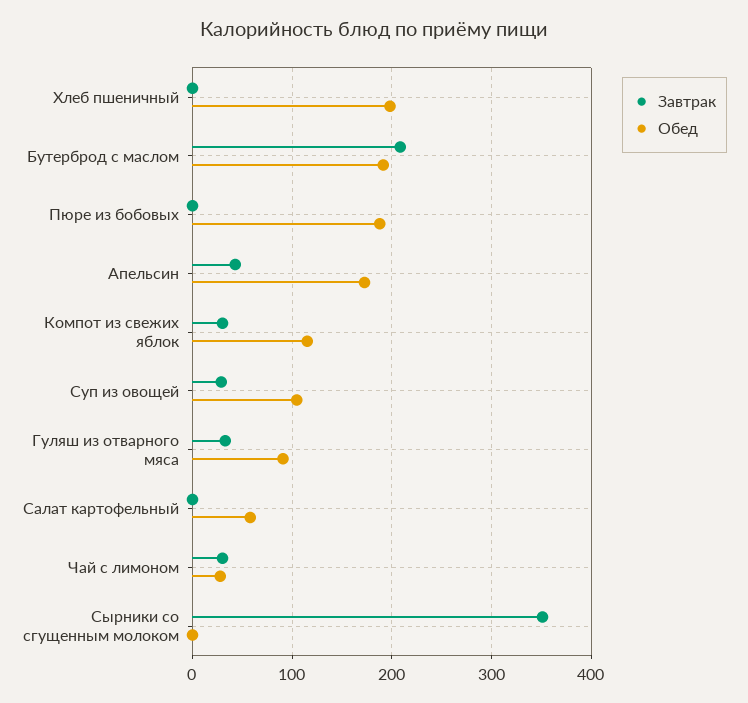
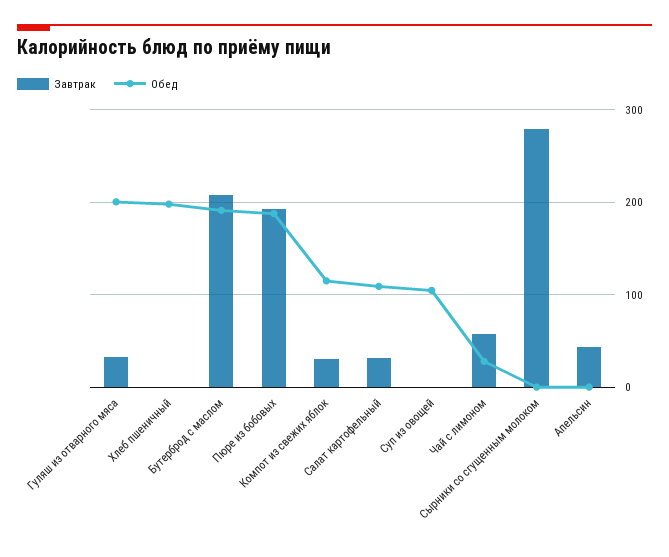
Завтрак, Пюре из бобовых: 0 -> 190
Обед, Апельсин: 170 -> 0
Завтрак, Суп из овощей: 30 -> 0
Обед, Гуляш из отварного мяса: 90 -> 200
Завтрак, Салат картофельный: 0 -> 30
Обед, Салат картофельный: 60 -> 110
Завтрак, Чай с лимоном: 30 -> 60
Завтрак, Сырники со сгущенным молоком: 350 -> 280

